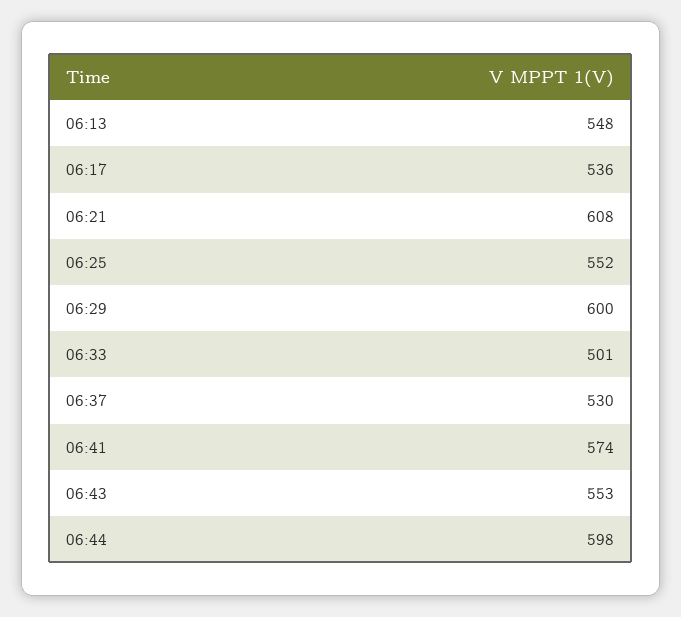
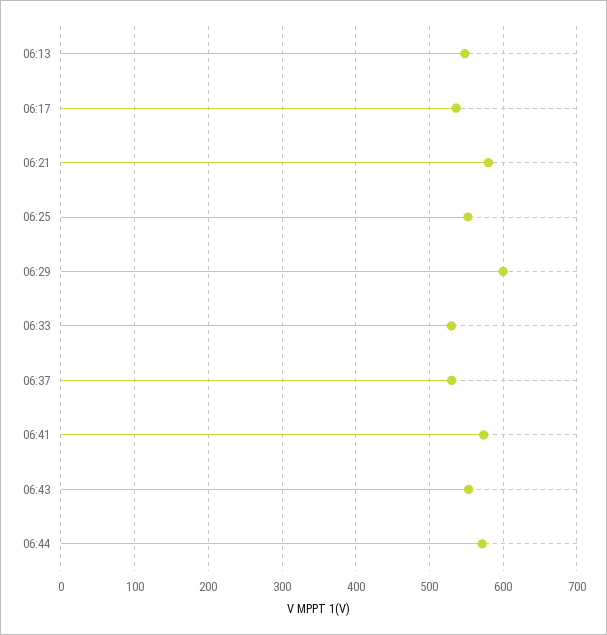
06:21: 608 -> 580
06:33: 501 -> 530
06:44: 598 -> 570

